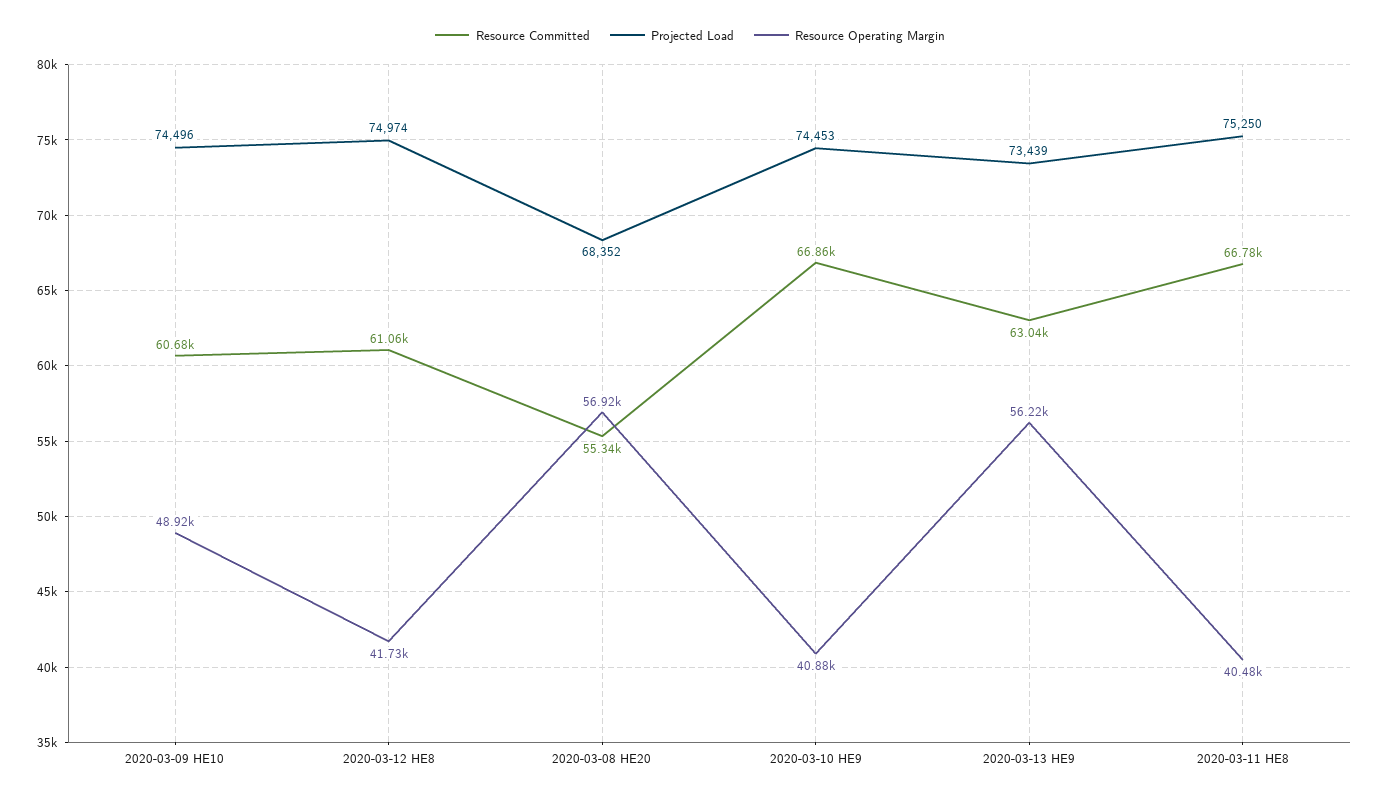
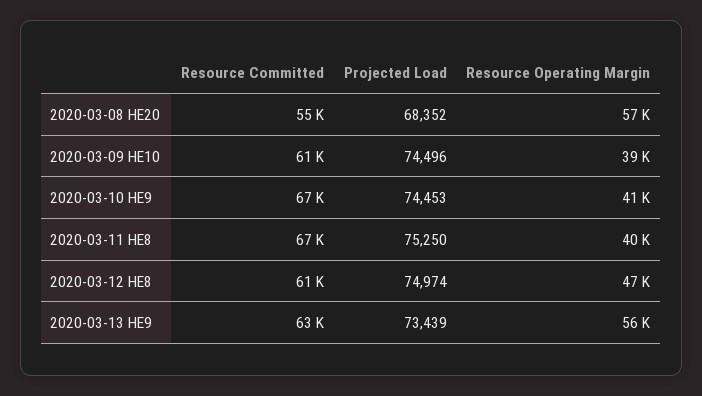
Resource Operating Margin, 2020-03-09 HE10: 48920 -> 39000
Resource Operating Margin, 2020-03-12 HE8: 41730 -> 47000

